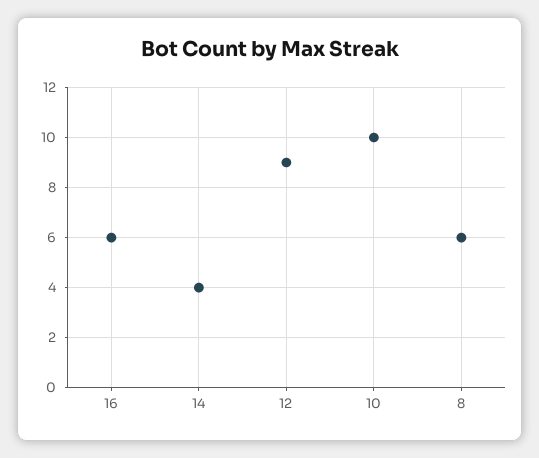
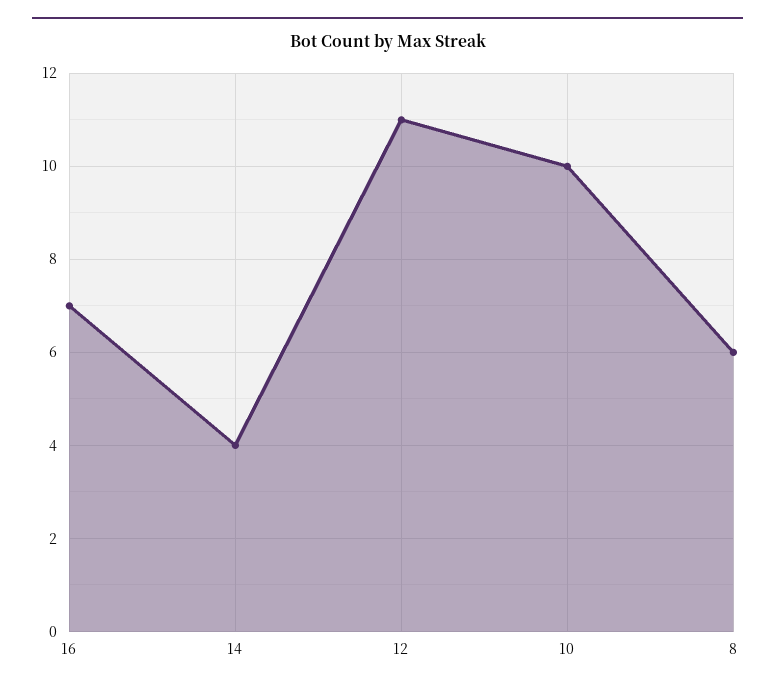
16: 6 -> 7
12: 9 -> 11

